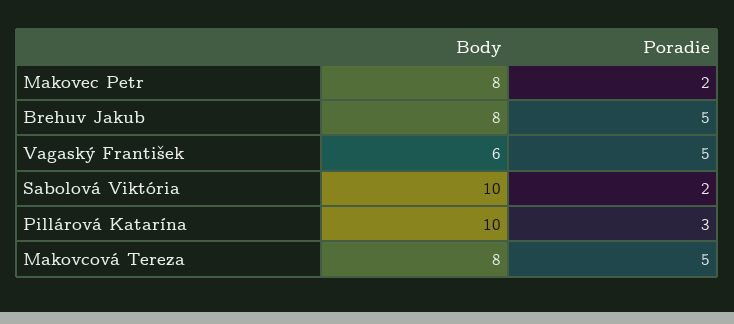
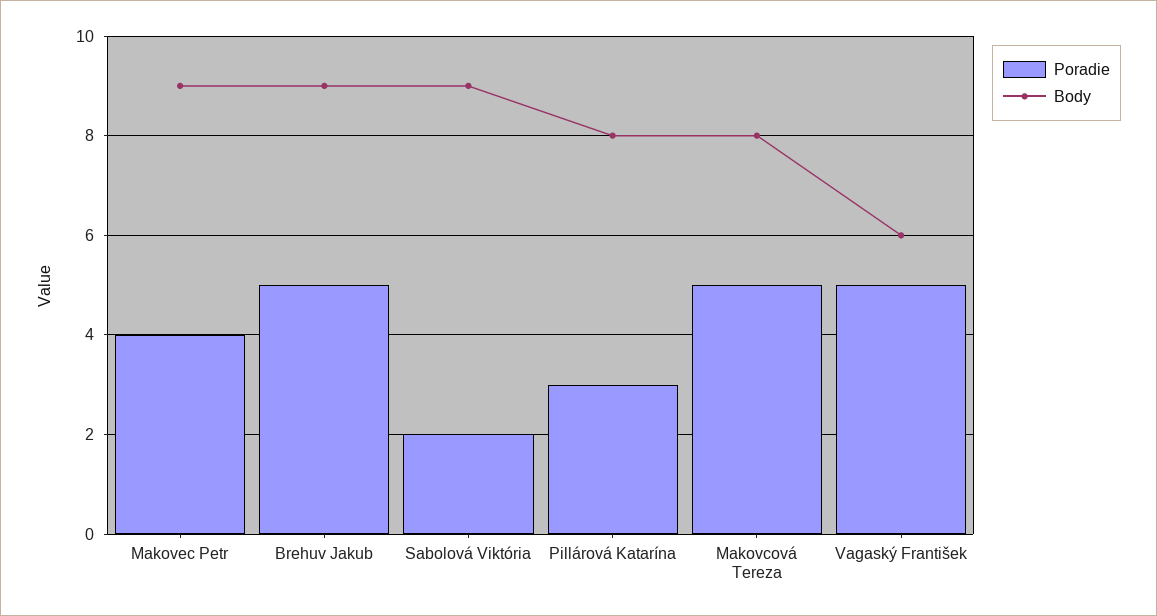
Body, Makovec Petr: 8 -> 9
Poradie, Makovec Petr: 2 -> 4
Body, Brehuv Jakub: 8 -> 9
Body, Sabolová Viktória: 10 -> 9
Body, Pillárová Katarína: 10 -> 8

